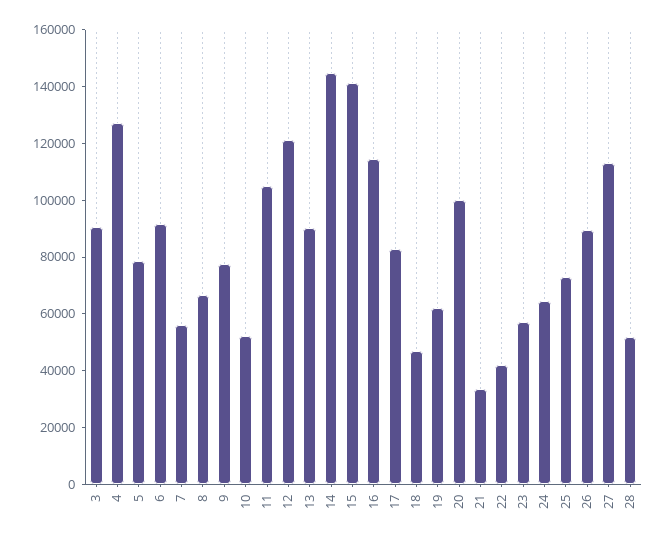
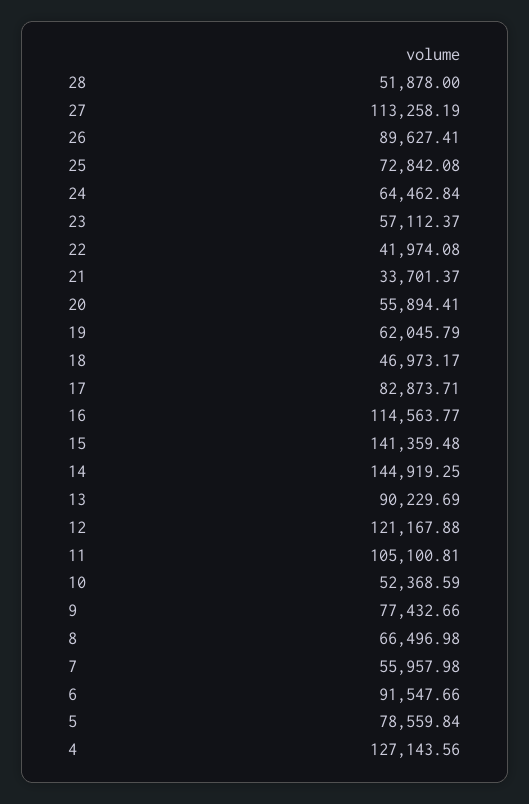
3: 90000 -> none
20: 100000 -> 55894.41

